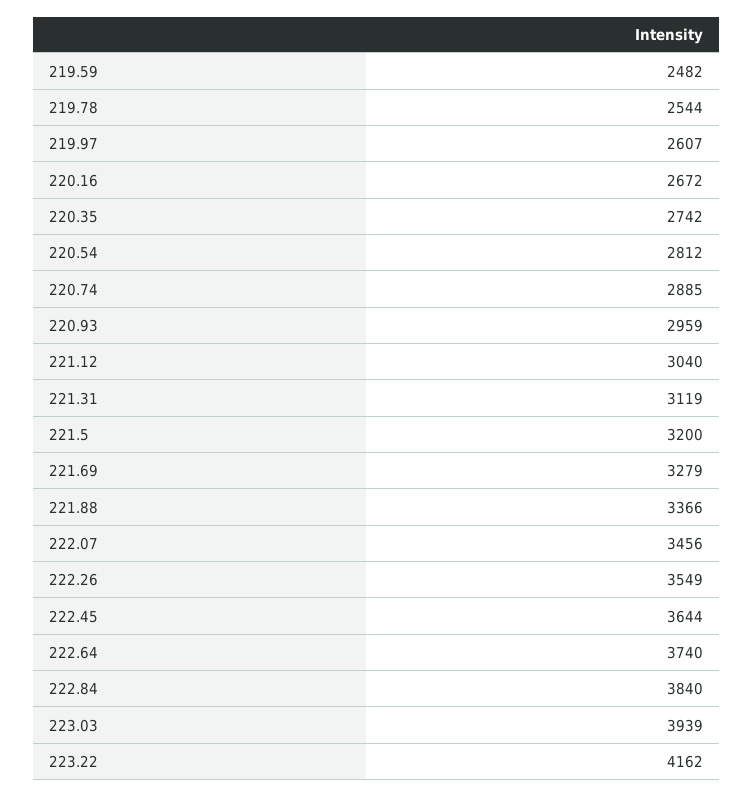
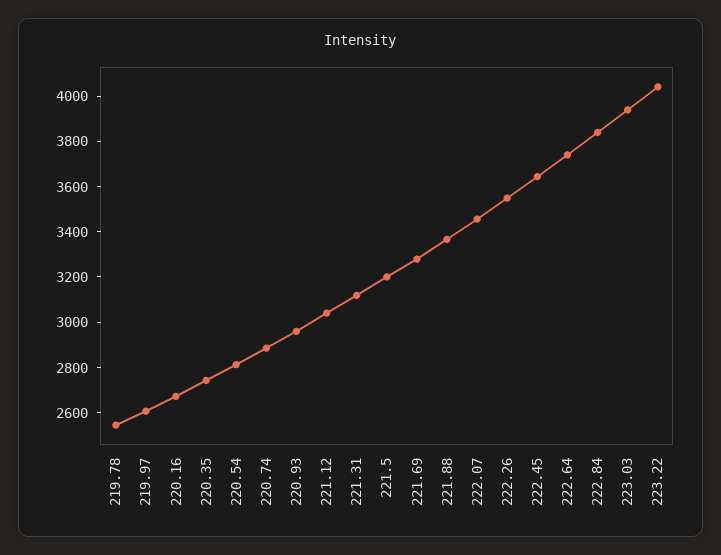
219.59: 2482 -> none
223.22: 4162 -> 4050

